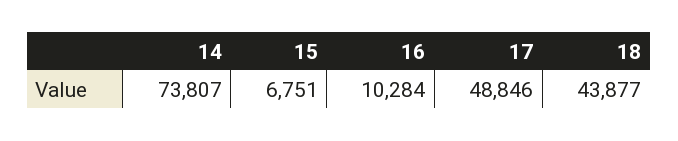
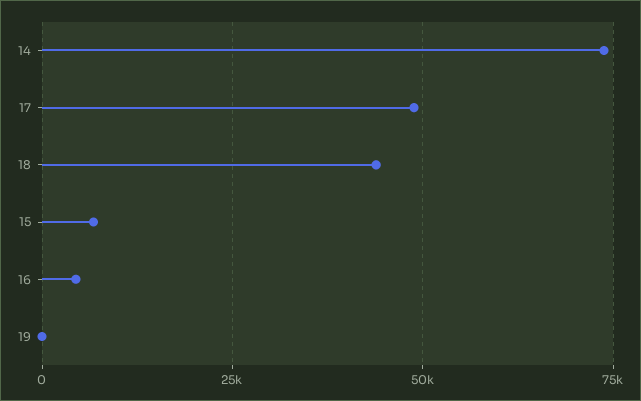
16: 10284 -> 5000
19: none -> 0

